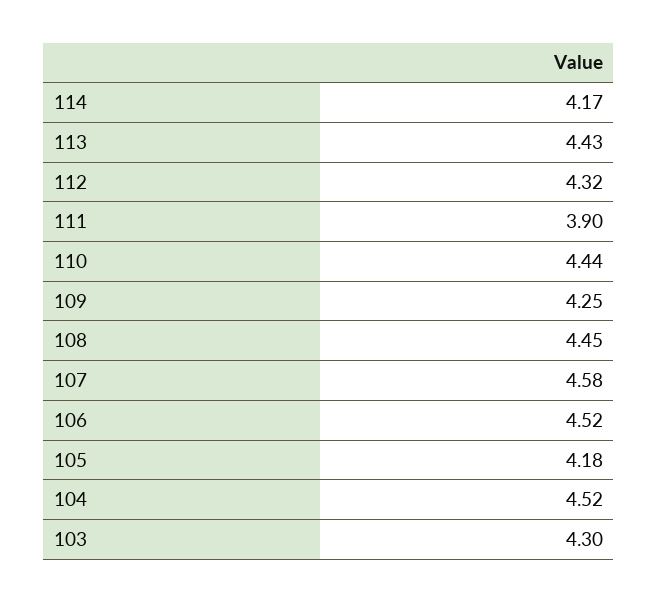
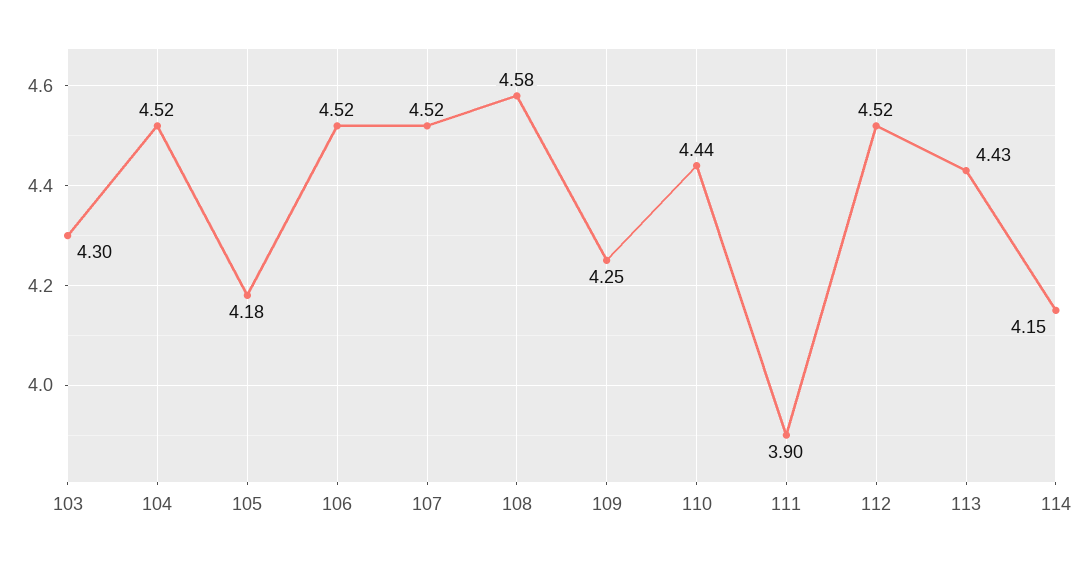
114: 4.17 -> 4.15
112: 4.32 -> 4.52
108: 4.45 -> 4.58
107: 4.58 -> 4.52

